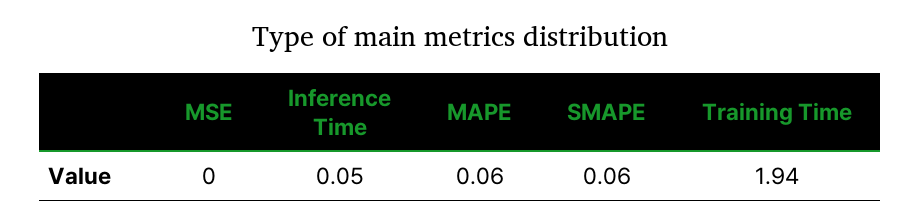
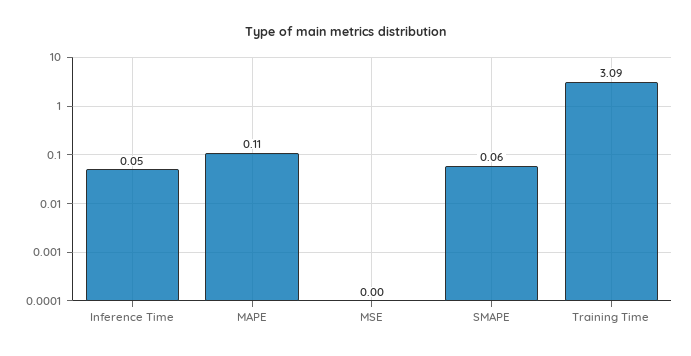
MAPE: 0.06 -> 0.11
Training Time: 1.94 -> 3.09

